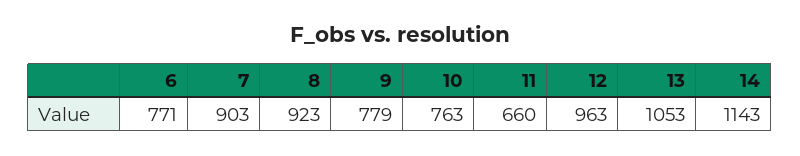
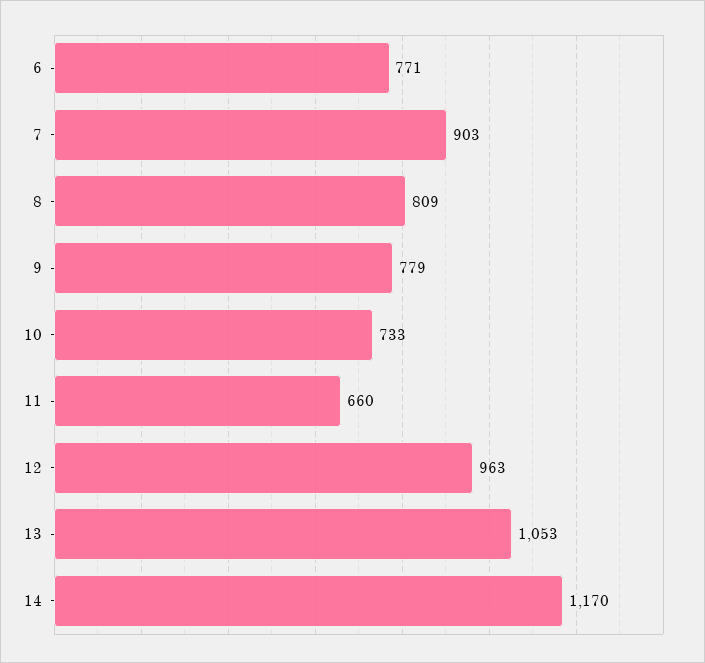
8: 923 -> 809
10: 763 -> 733
14: 1143 -> 1170

